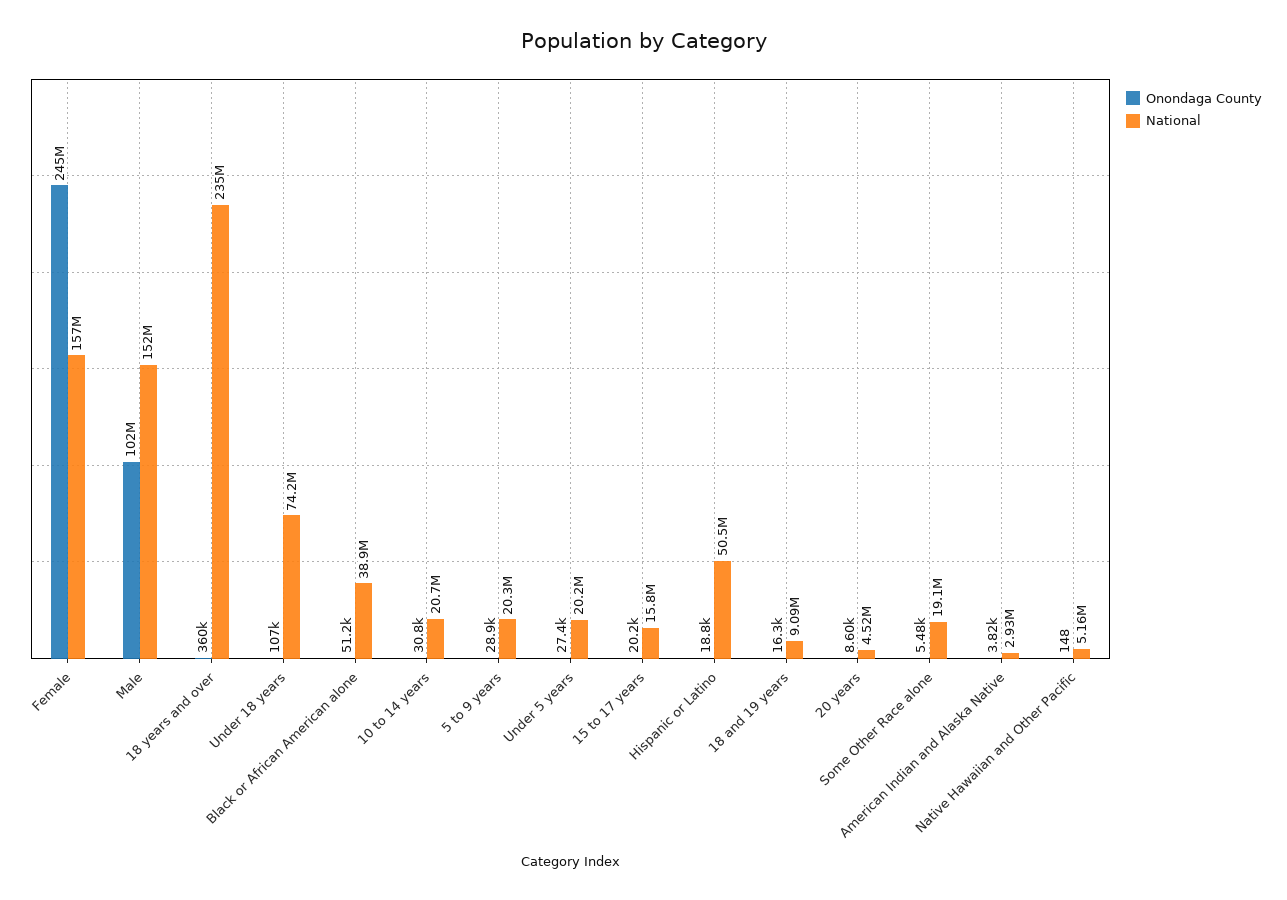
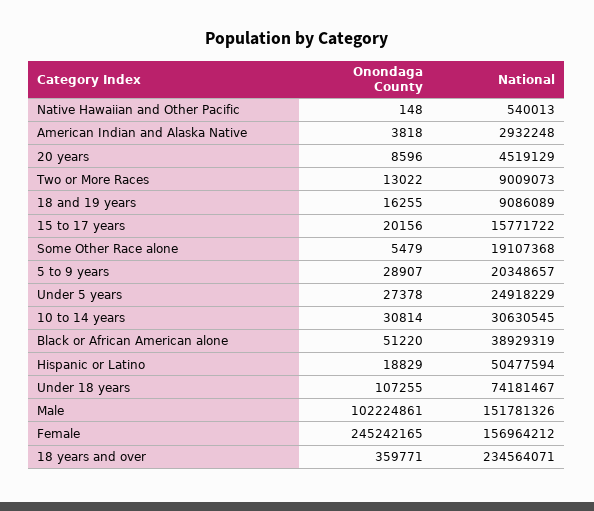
National, 10 to 14 years: 20700000 -> 30630545
National, Under 5 years: 20200000 -> 24918229
National, Native Hawaiian and Other Pacific: 5160000 -> 540013
Onondaga County, Two or More Races: none -> 13022
National, Two or More Races: none -> 9009073

